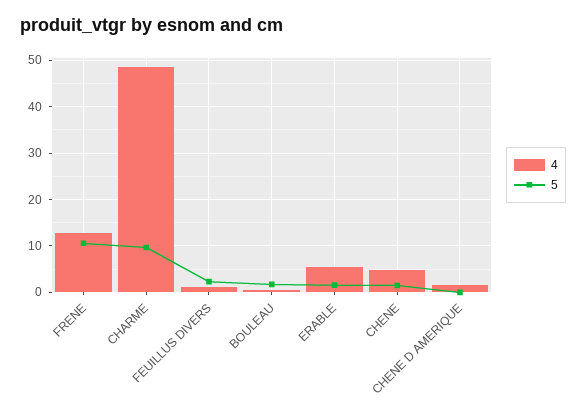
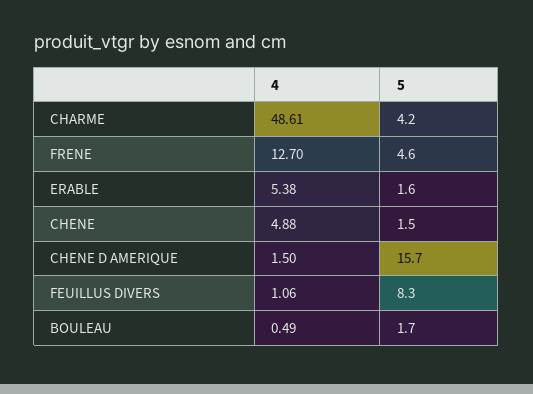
5, FRENE: 10 -> 4.6
5, CHARME: 10 -> 4.2
5, FEUILLUS DIVERS: 2 -> 8.3
5, CHENE D AMERIQUE: 0 -> 15.7

